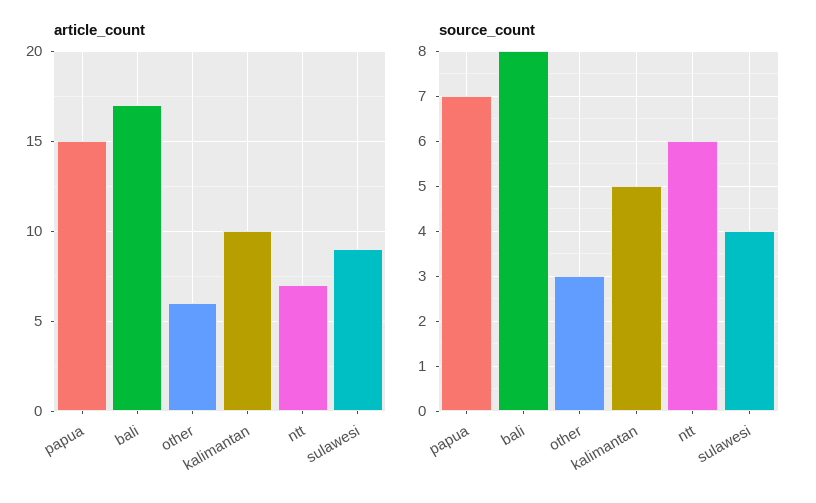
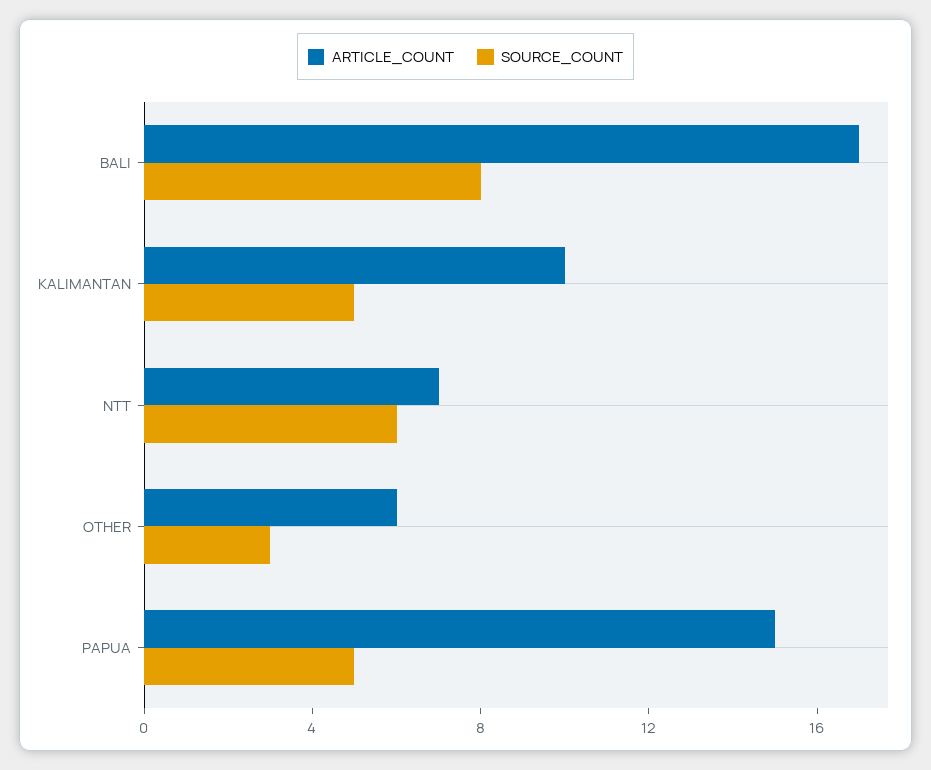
article_count, sulawesi: 9 -> none
source_count, papua: 7 -> 5
source_count, sulawesi: 4 -> none

